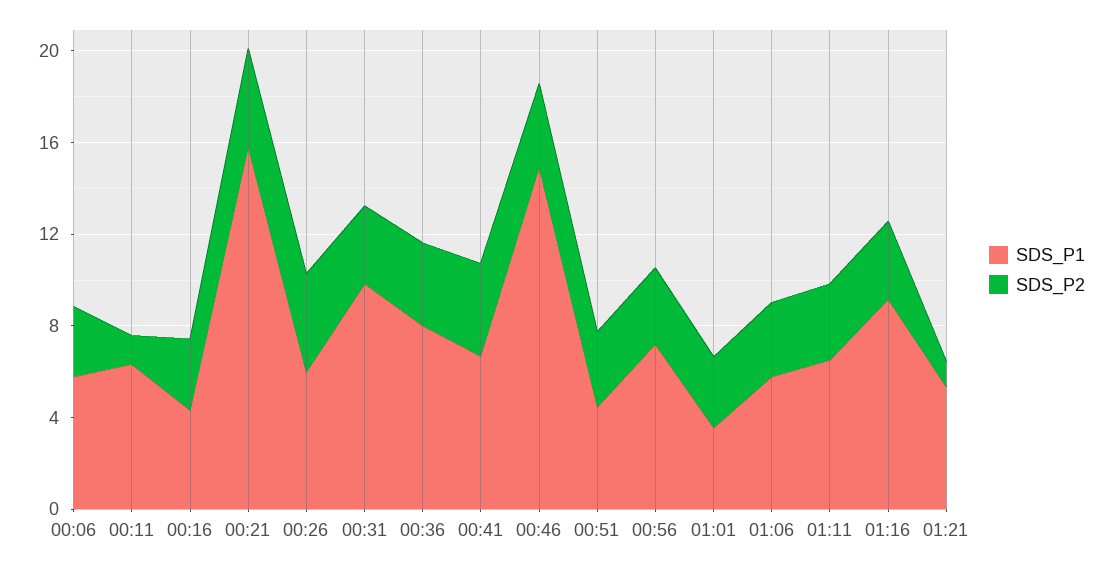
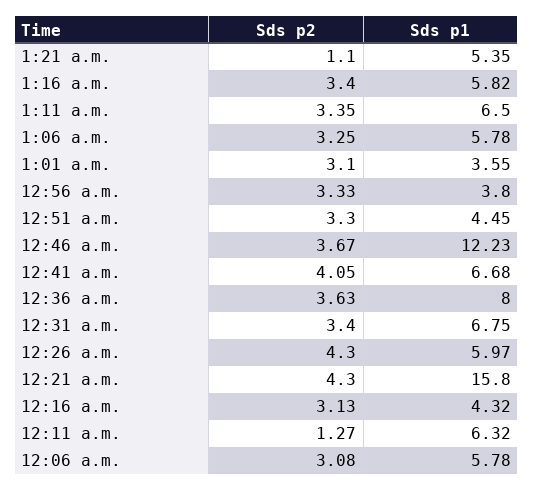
SDS_P1, 00:31: 10 -> 6.75
SDS_P1, 00:46: 15 -> 12.23
SDS_P1, 00:56: 7 -> 3.8
SDS_P1, 01:16: 9 -> 5.82

